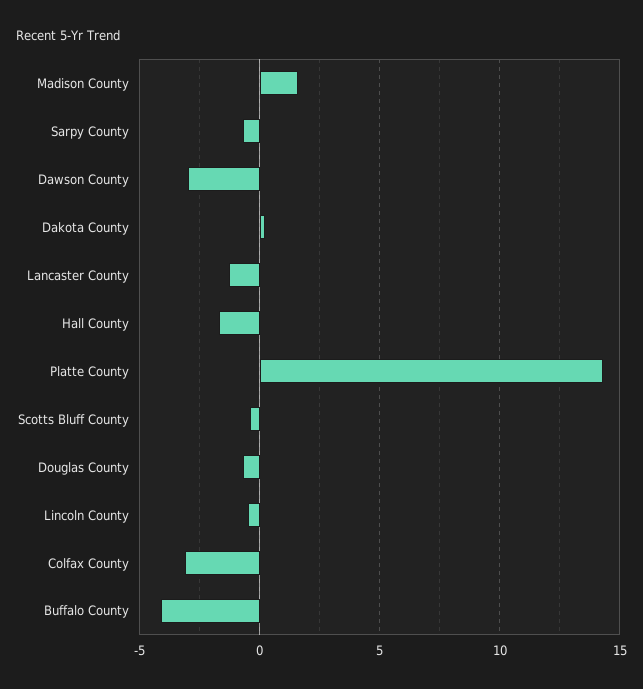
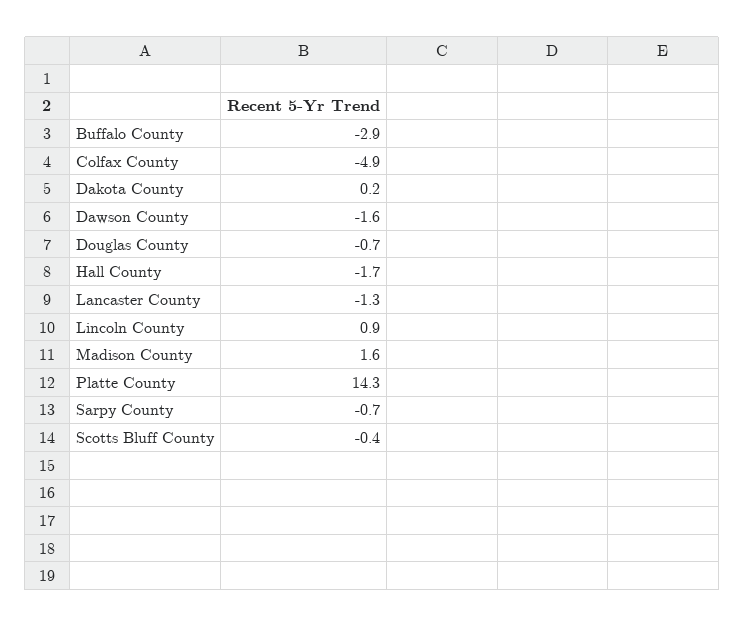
Dawson County: -3 -> -1.6
Lincoln County: -0.5 -> 0.9
Colfax County: -3 -> -4.9
Buffalo County: -4 -> -2.9

